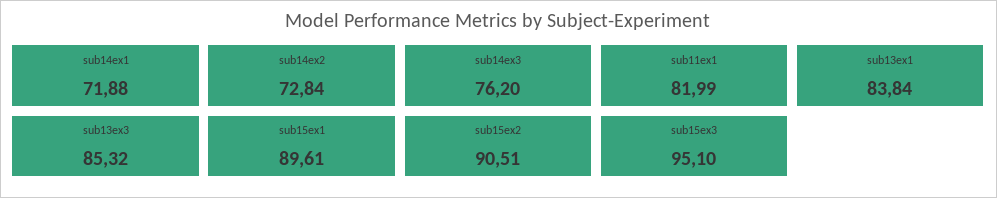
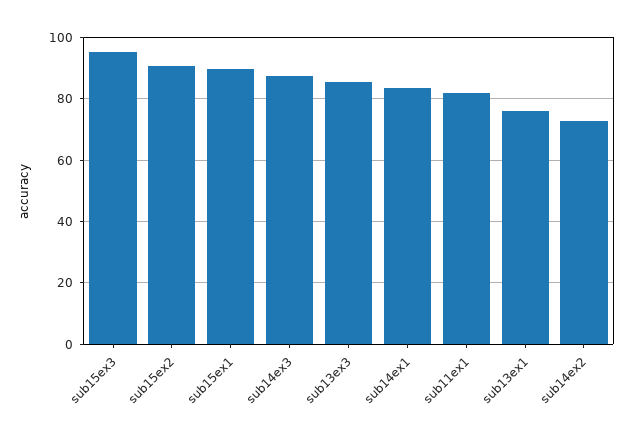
sub14ex1: 71.88 -> 84
sub14ex3: 76.2 -> 88
sub13ex1: 83.84 -> 76

